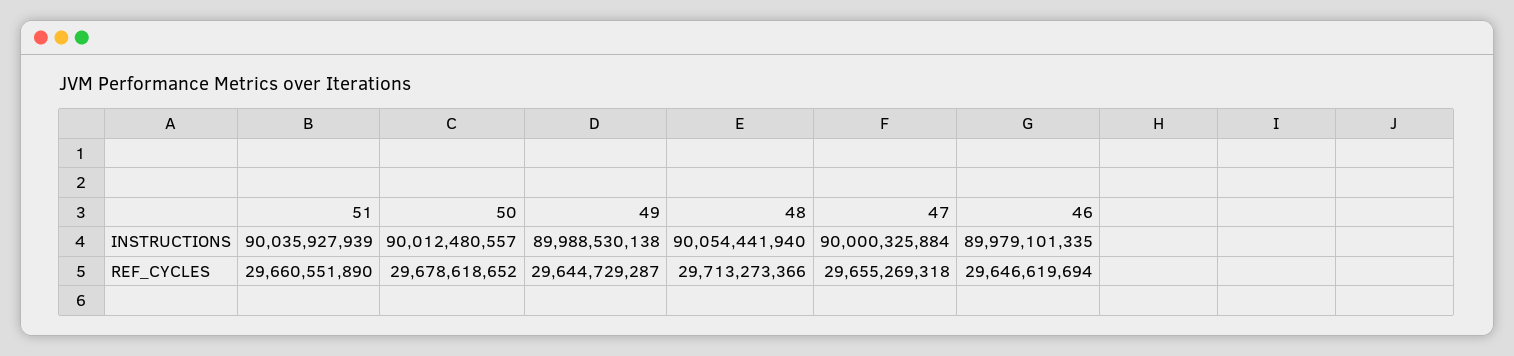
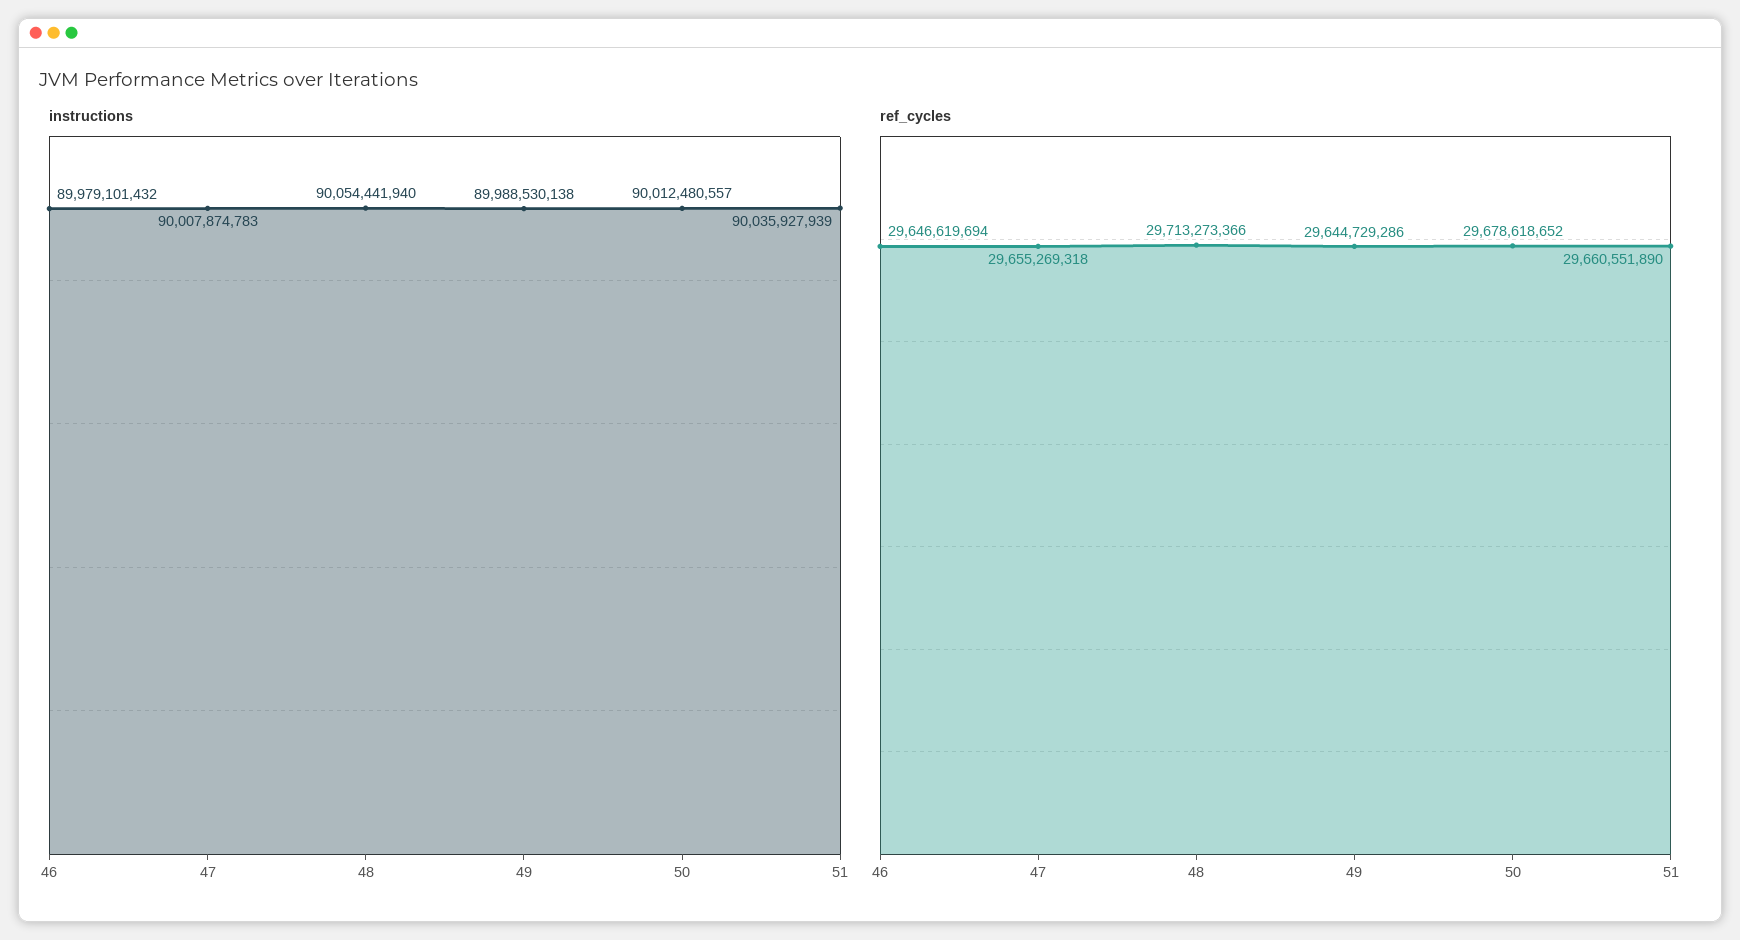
INSTRUCTIONS, 47: 90000325884 -> 90007874783
INSTRUCTIONS, 46: 89979101335 -> 89979101432
REF_CYCLES, 49: 29644729287 -> 29644729286

